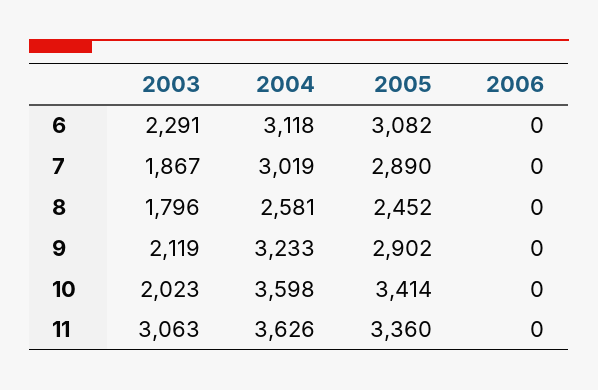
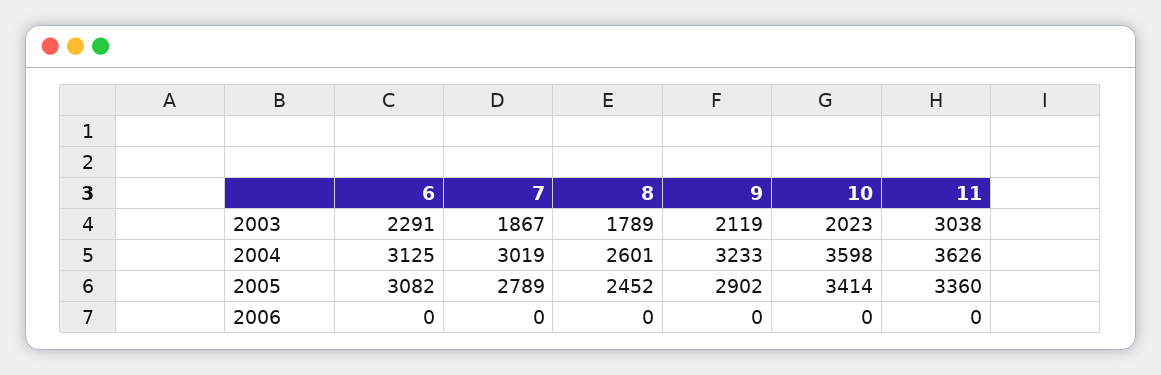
2004, 6: 3118 -> 3125
2005, 7: 2890 -> 2789
2003, 8: 1796 -> 1789
2004, 8: 2581 -> 2601
2003, 11: 3063 -> 3038

